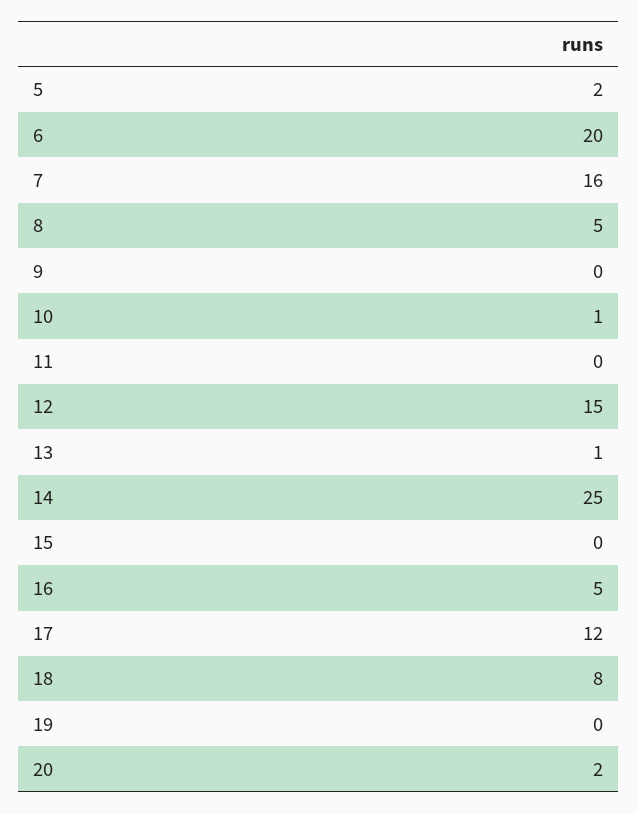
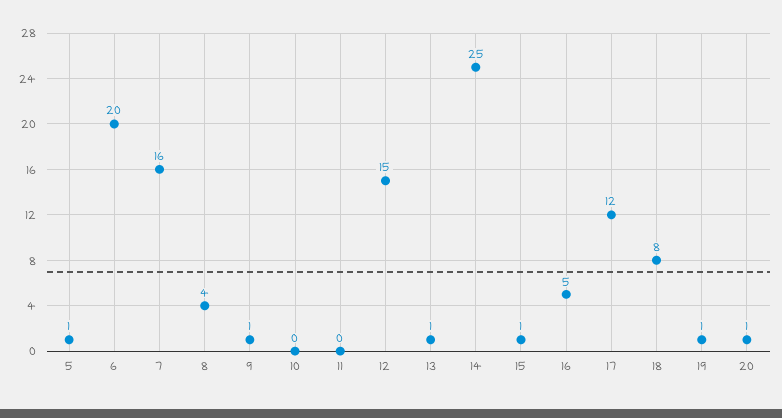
5: 2 -> 1
8: 5 -> 4
9: 0 -> 1
10: 1 -> 0
15: 0 -> 1
19: 0 -> 1
20: 2 -> 1

